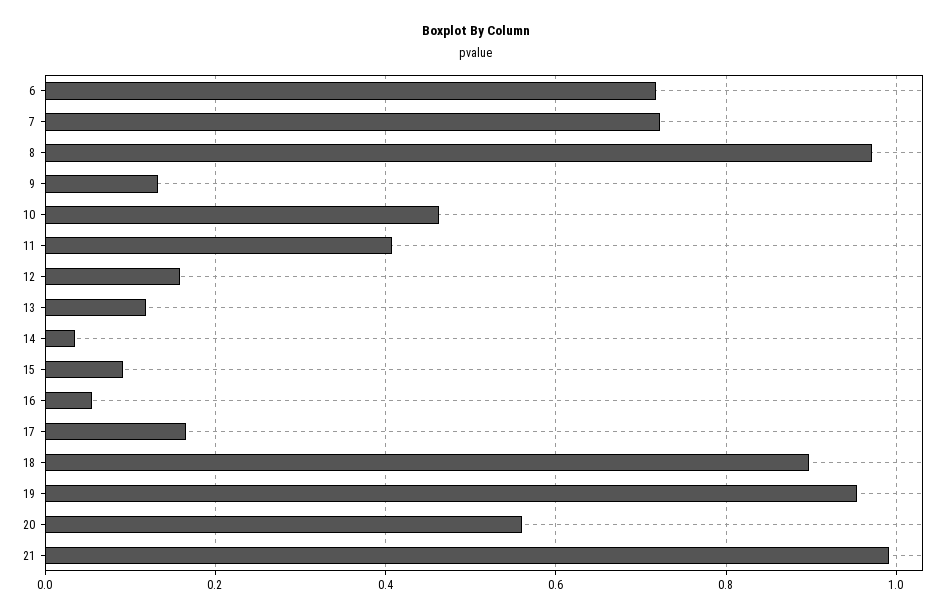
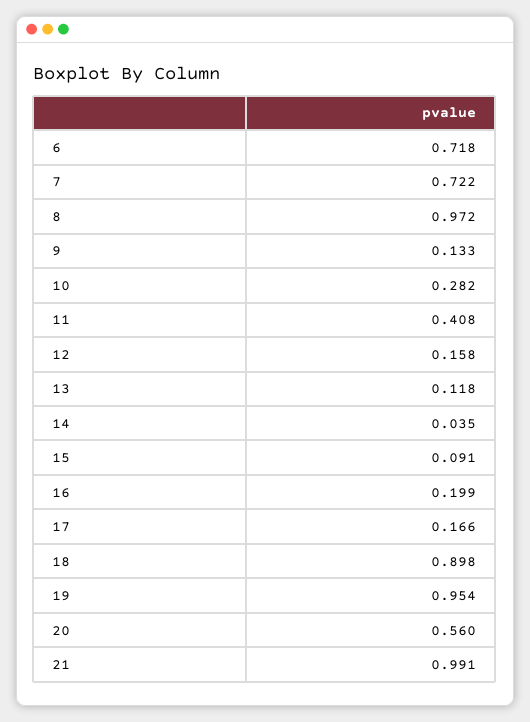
10: 0.46 -> 0.282
16: 0.06 -> 0.199

